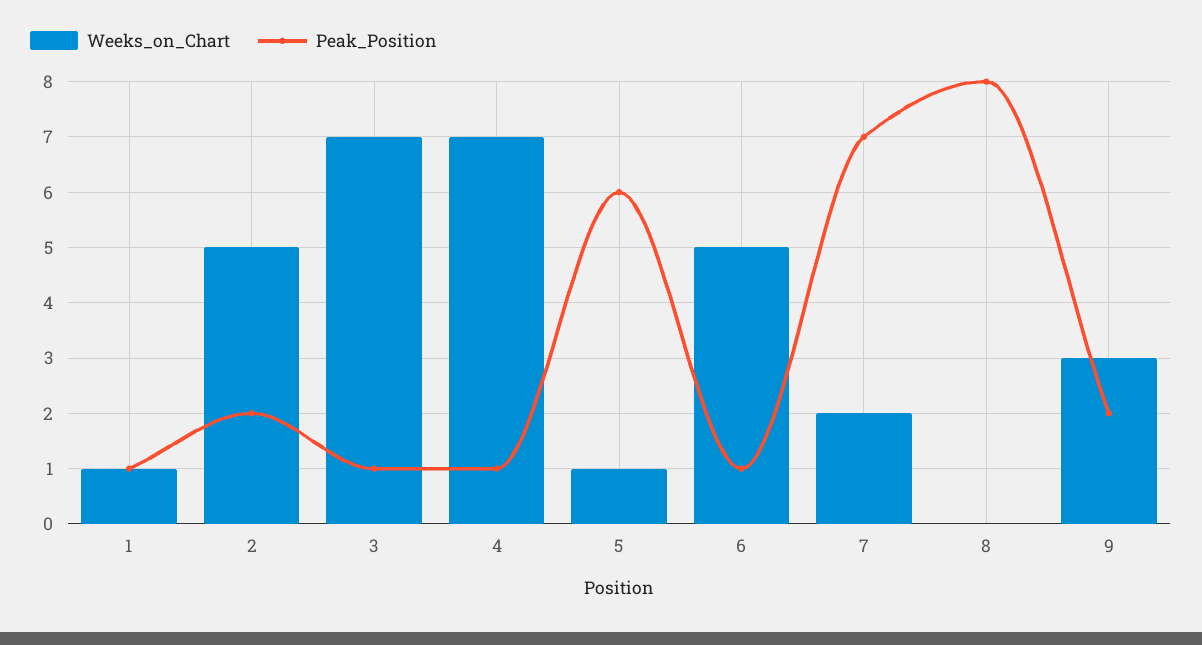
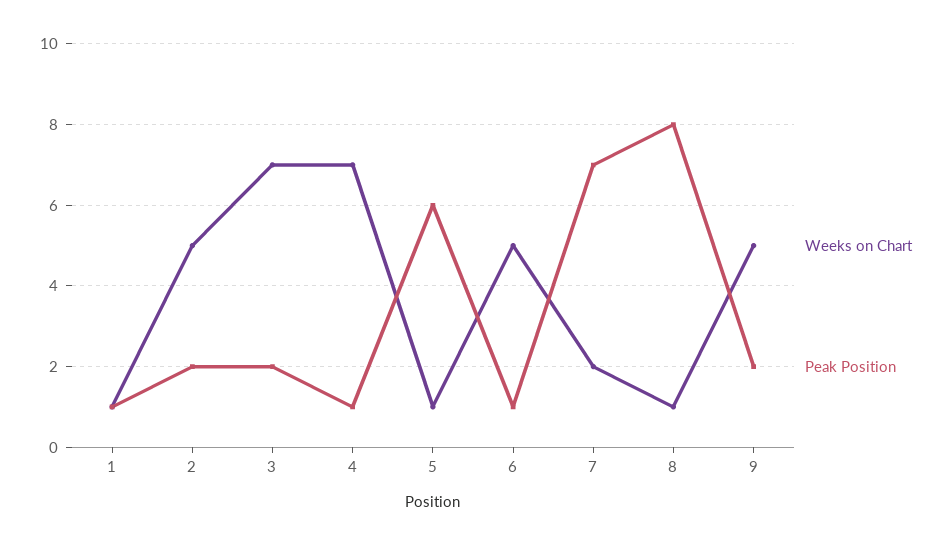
Peak_Position, 3: 1 -> 2
Weeks_on_Chart, 8: 0 -> 1
Weeks_on_Chart, 9: 3 -> 5

